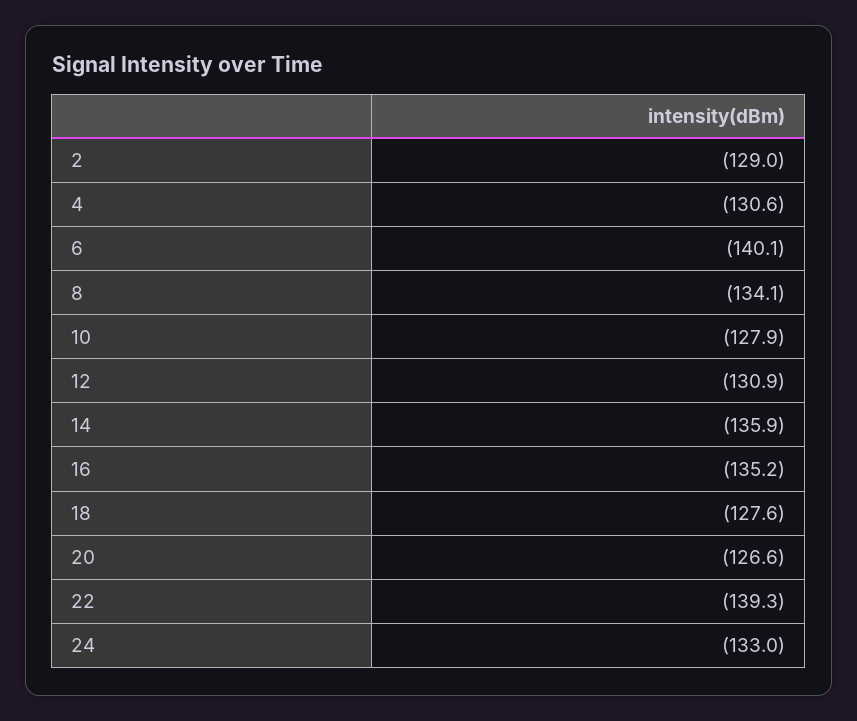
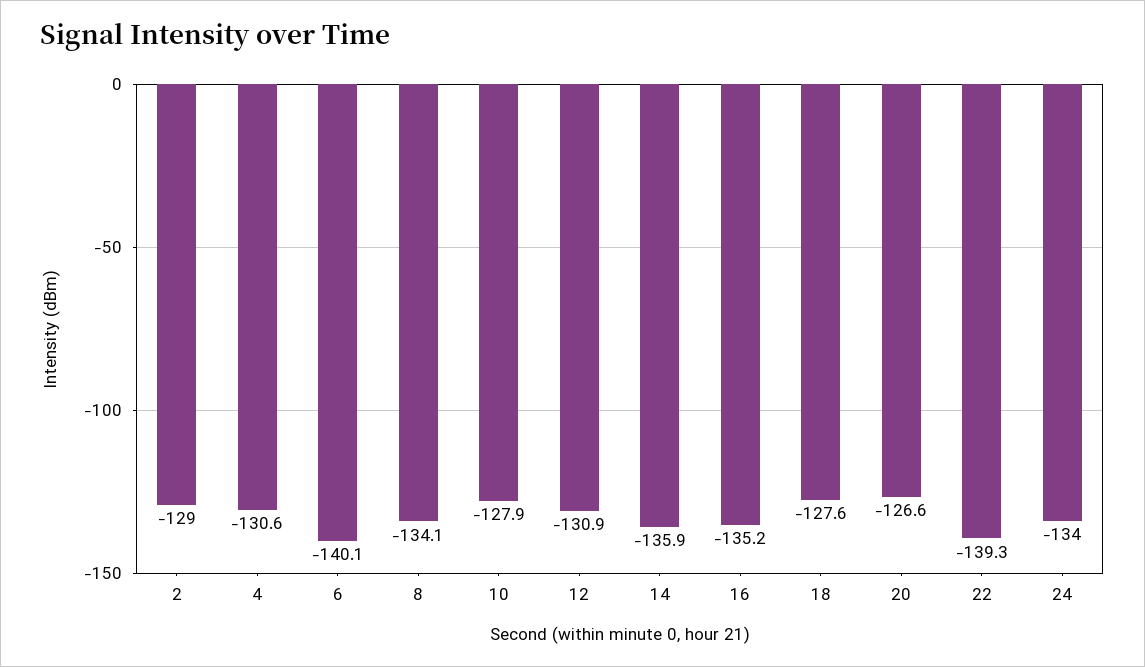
24: -133 -> -134

